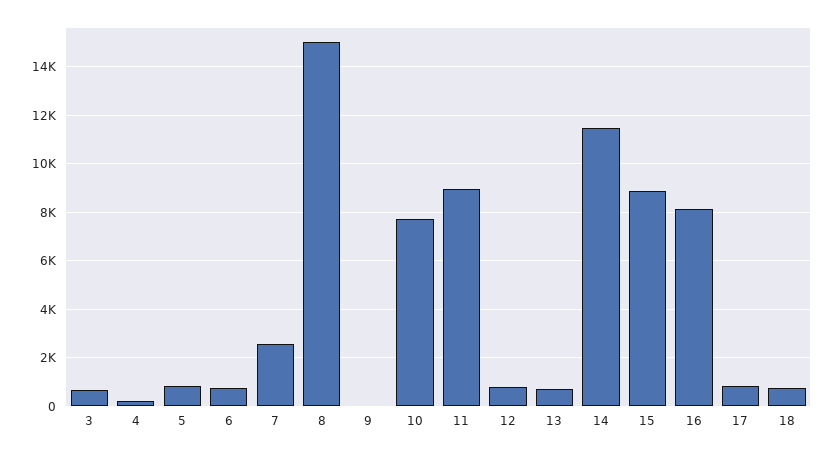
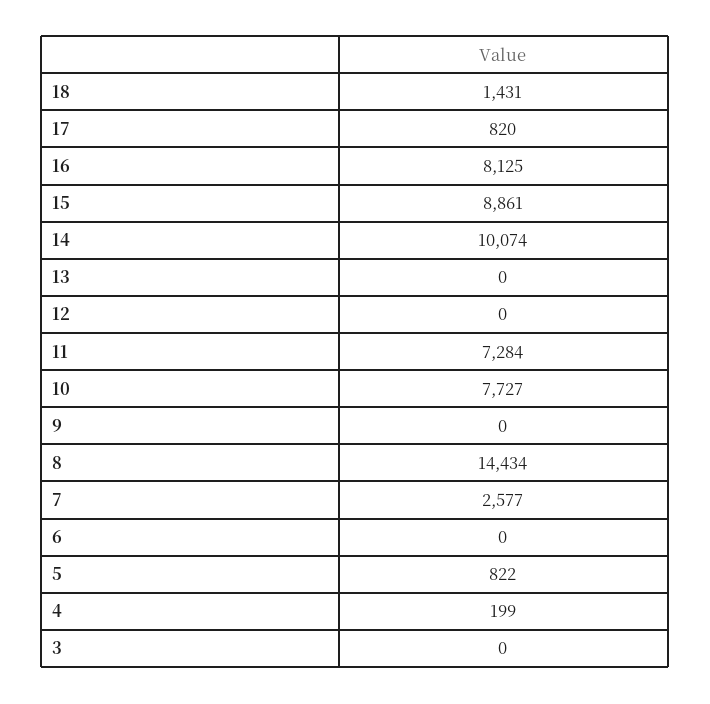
3: 750 -> 0
6: 750 -> 0
8: 15000 -> 14434
11: 9000 -> 7284
12: 750 -> 0
13: 750 -> 0
14: 11500 -> 10074
18: 750 -> 1431

